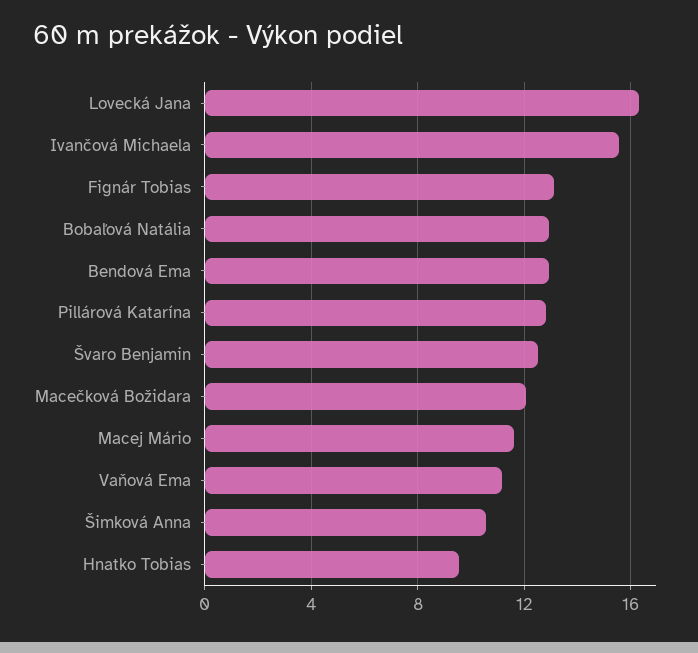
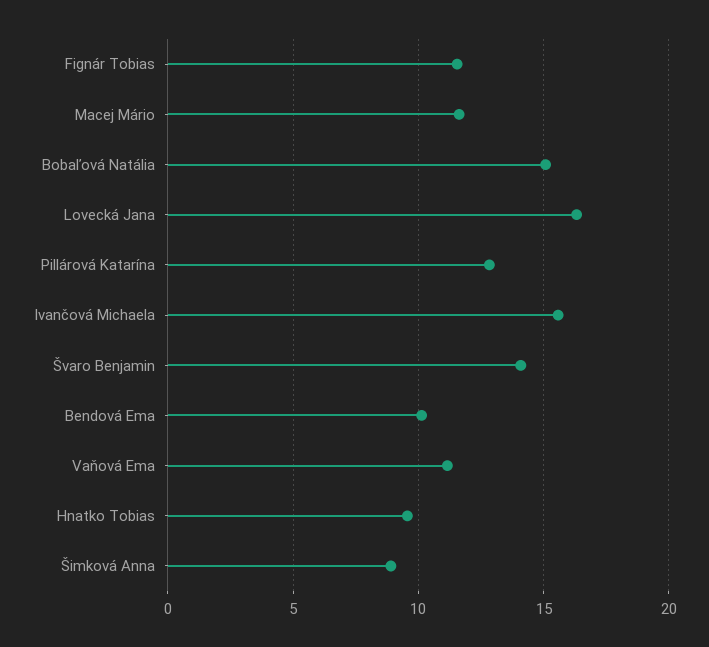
Fignár Tobias: 13 -> 11.5
Bobaľová Natália: 13 -> 15
Bendová Ema: 13 -> 10
Švaro Benjamin: 12.5 -> 14
Macečková Božidara: 12 -> none
Šimková Anna: 10.5 -> 9

